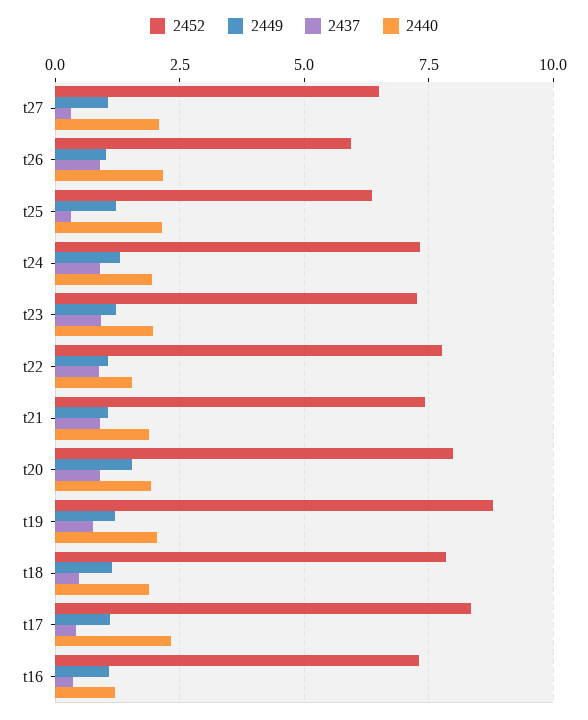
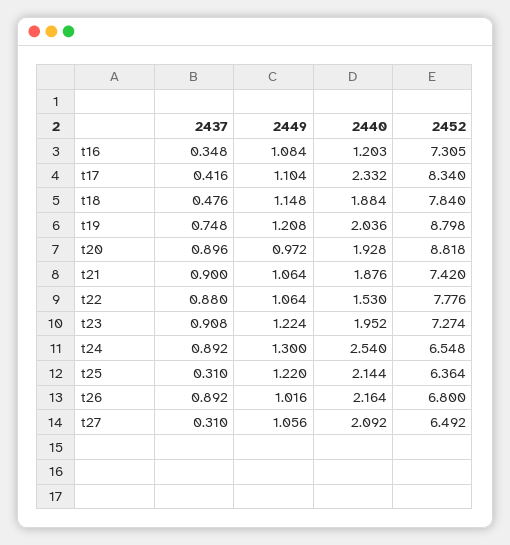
2452, t26: 6 -> 6.8
2452, t24: 7.25 -> 6.548
2440, t24: 2 -> 2.54
2452, t20: 8 -> 8.818
2449, t20: 1.5 -> 0.972

